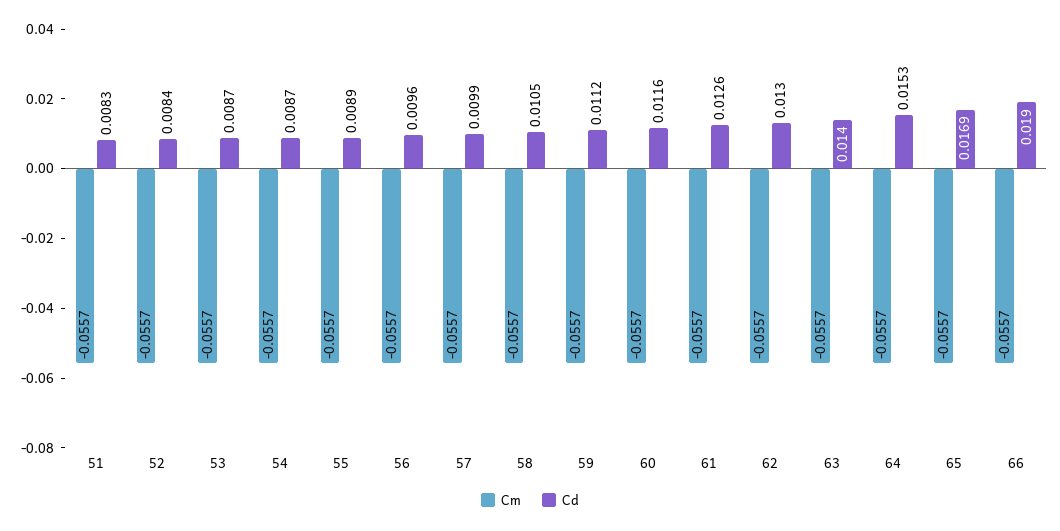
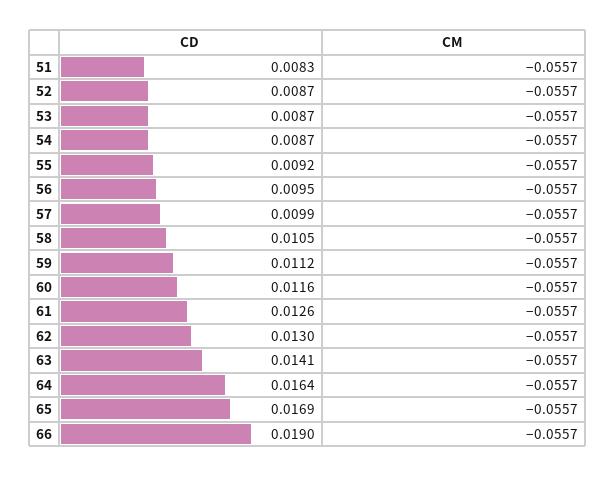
Cd, 52: 0.0084 -> 0.0087
Cd, 55: 0.0089 -> 0.0092
Cd, 56: 0.0096 -> 0.0095
Cd, 63: 0.014 -> 0.0141
Cd, 64: 0.0153 -> 0.0164

